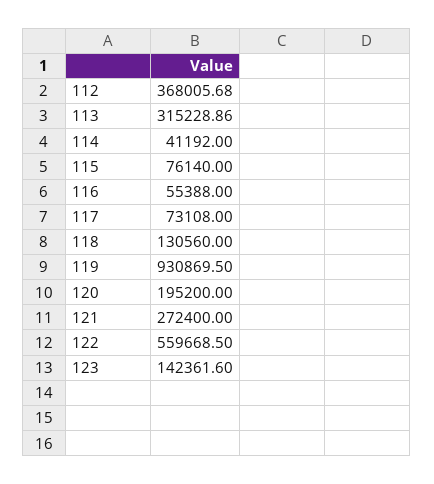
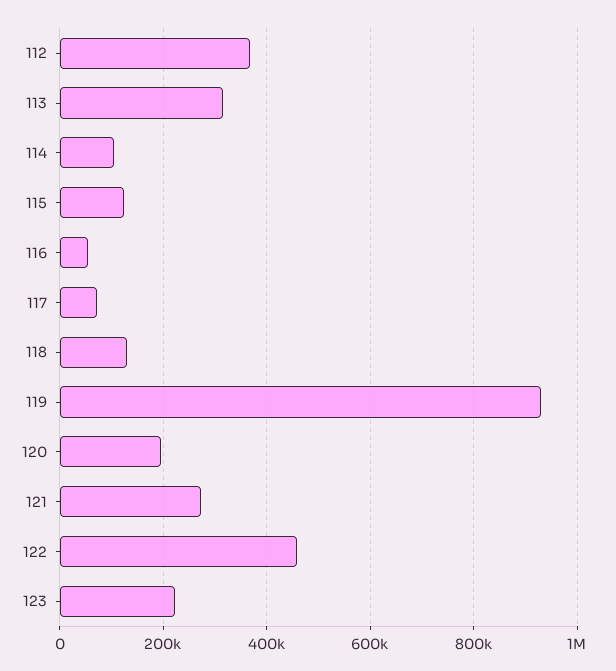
114: 41192 -> 100000
115: 76140 -> 120000
122: 559668.5 -> 460000
123: 142361.6 -> 220000

